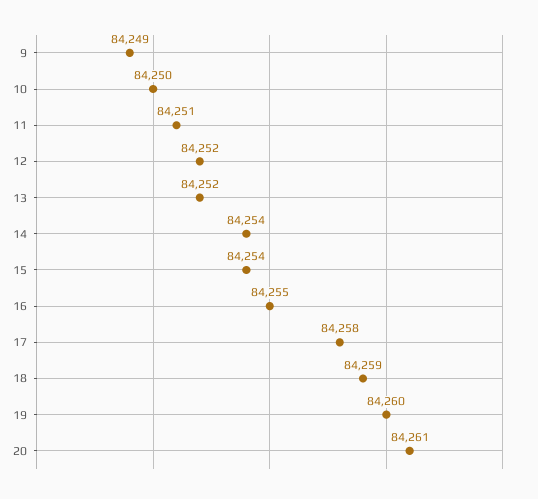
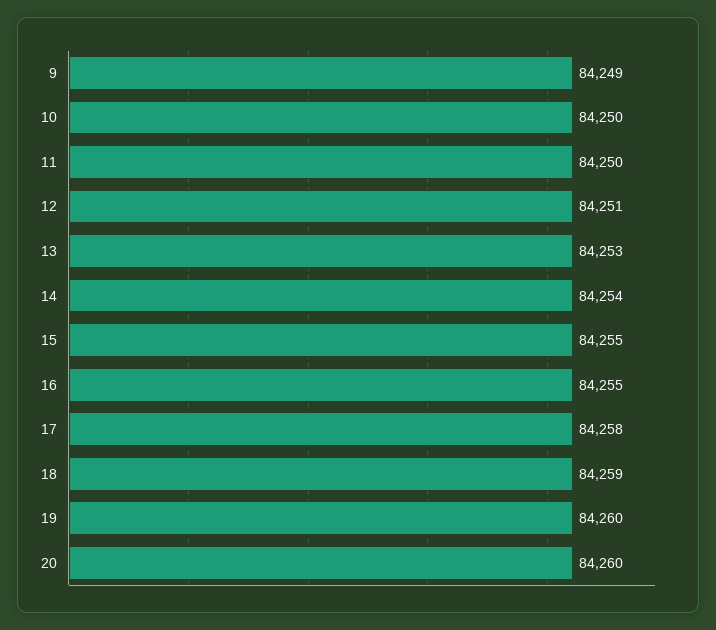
11: 84251 -> 84250
12: 84252 -> 84251
13: 84252 -> 84253
15: 84254 -> 84255
20: 84261 -> 84260

